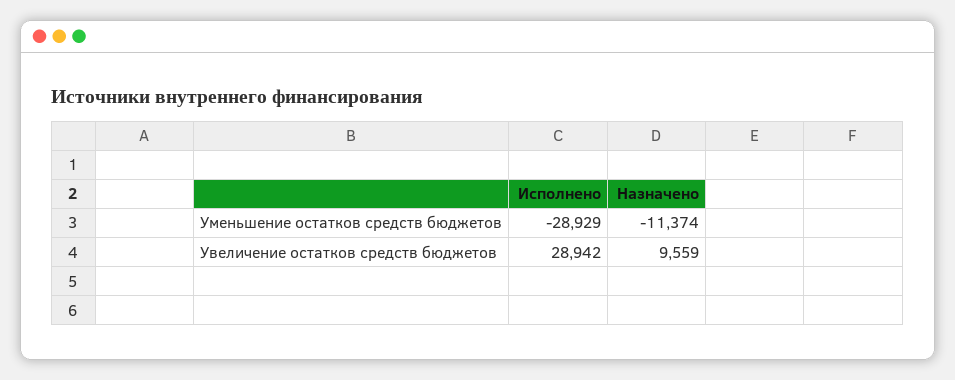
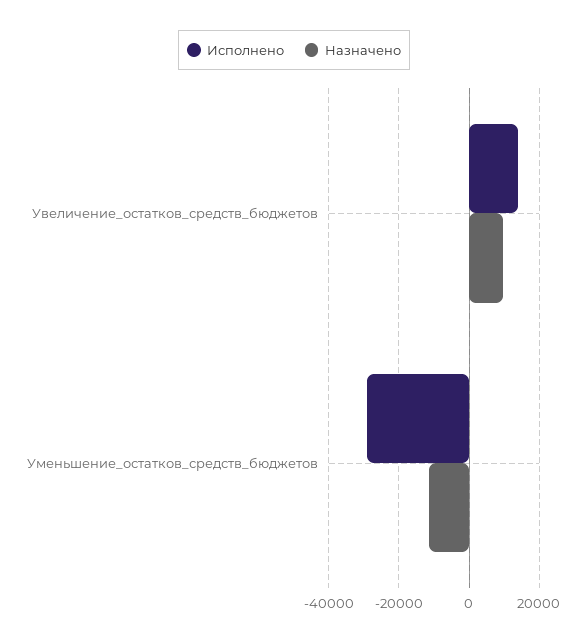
Исполнено, Увеличение остатков средств бюджетов: 28942 -> 14000

